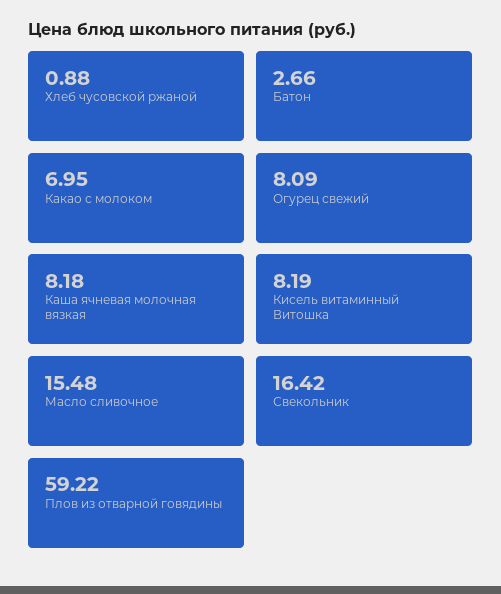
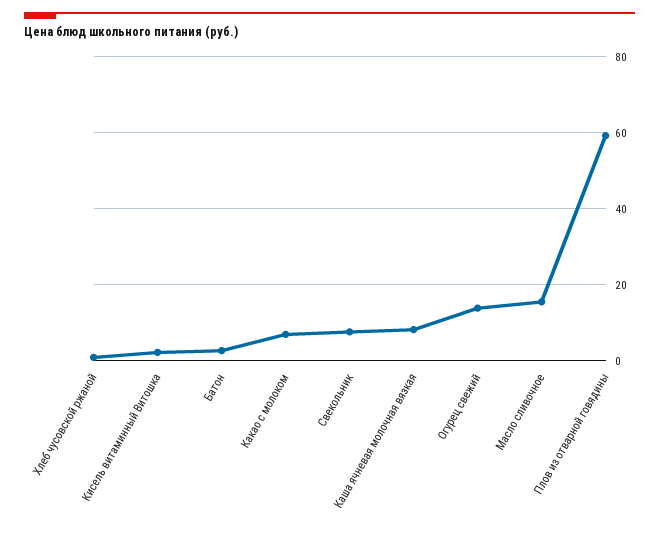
Огурец свежий: 8.09 -> 14
Кисель витаминный Витошка: 8.19 -> 2
Свекольник: 16.42 -> 8

